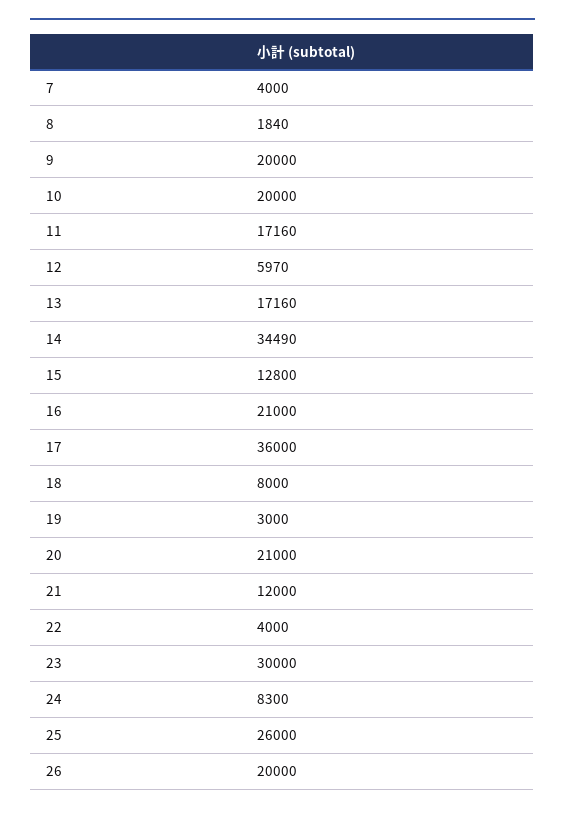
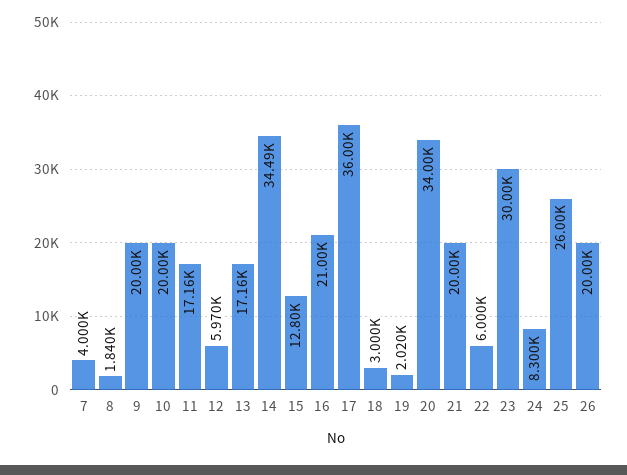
18: 8000 -> 3000
19: 3000 -> 2020
20: 21000 -> 34000
21: 12000 -> 20000
22: 4000 -> 6000

